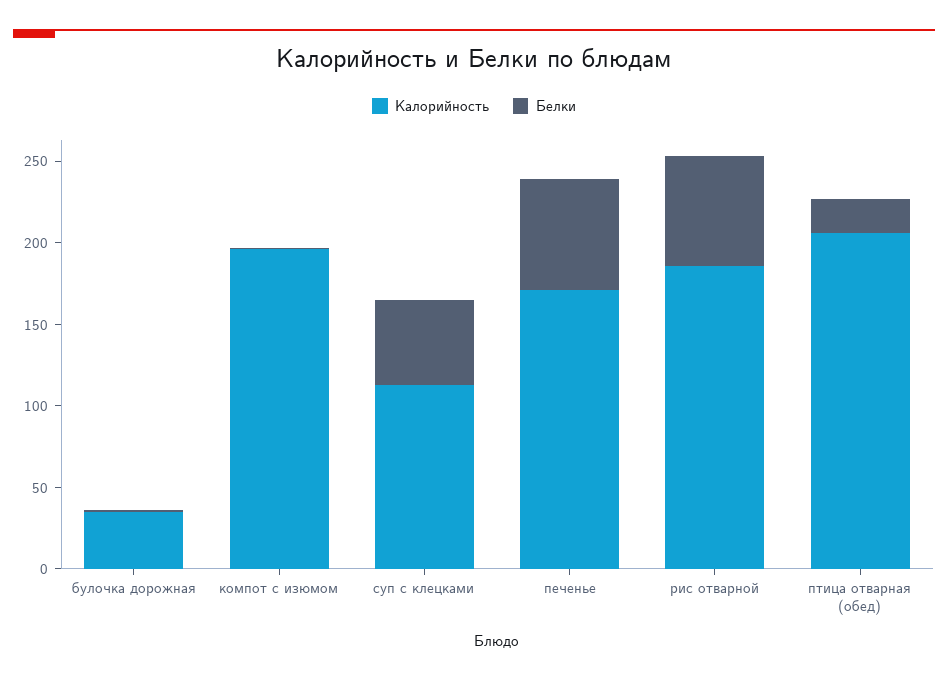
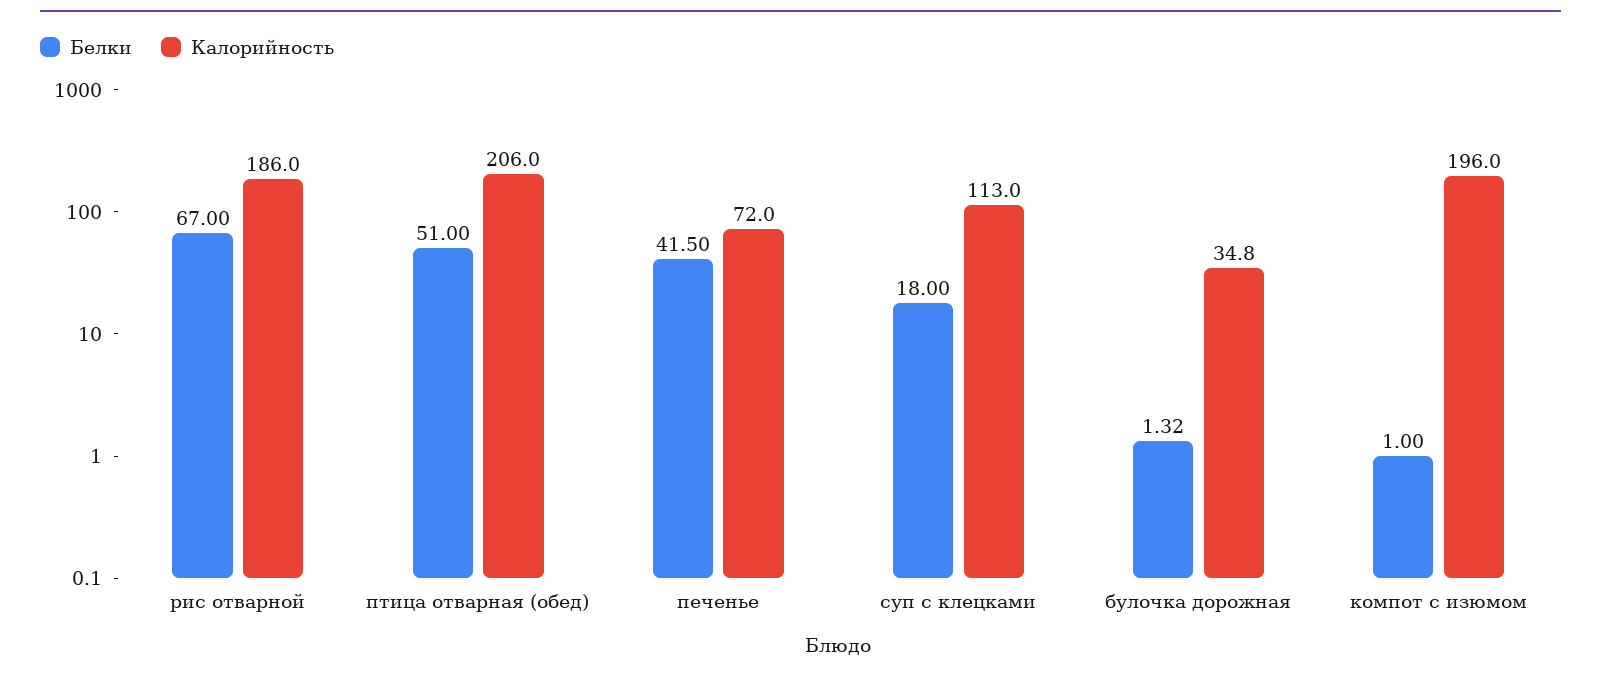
Белки, суп с клецками: 50 -> 18
Калорийность, печенье: 170 -> 72
Белки, печенье: 70 -> 41.5
Белки, птица отварная (обед): 20 -> 51

